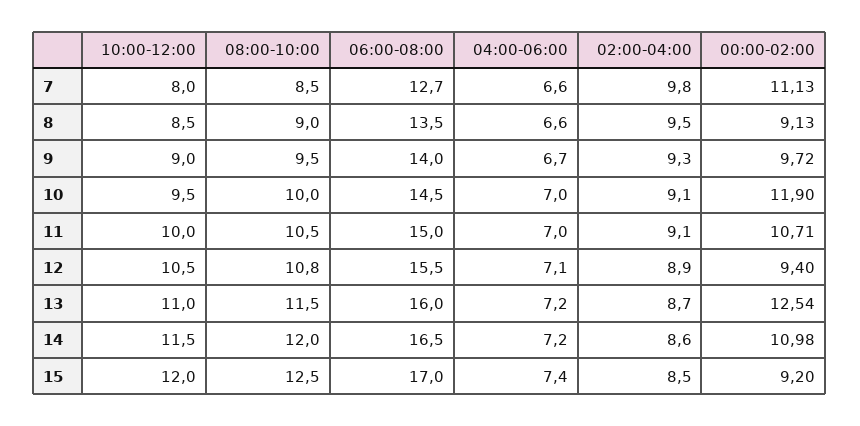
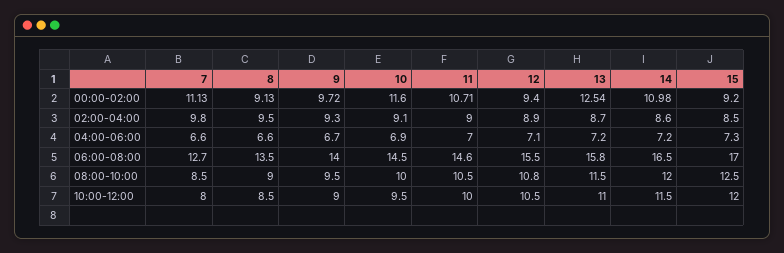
04:00-06:00, 10: 7 -> 6.9
00:00-02:00, 10: 11.9 -> 11.6
06:00-08:00, 11: 15 -> 14.6
02:00-04:00, 11: 9.1 -> 9
06:00-08:00, 13: 16 -> 15.8
04:00-06:00, 15: 7.4 -> 7.3

